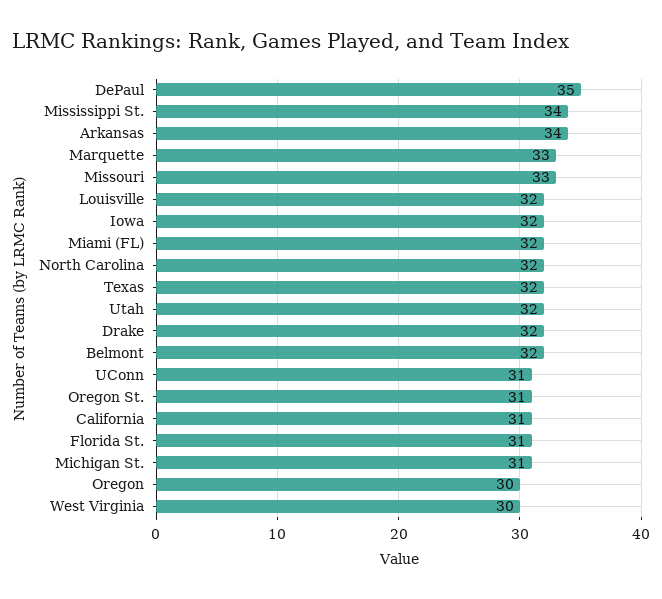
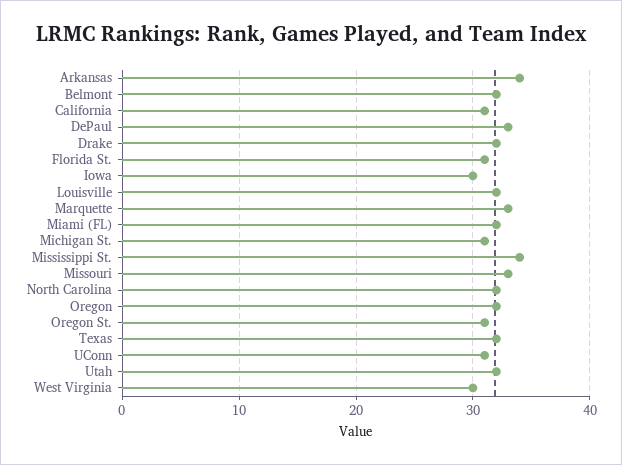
DePaul: 35 -> 33
Iowa: 32 -> 30
Oregon: 30 -> 32

